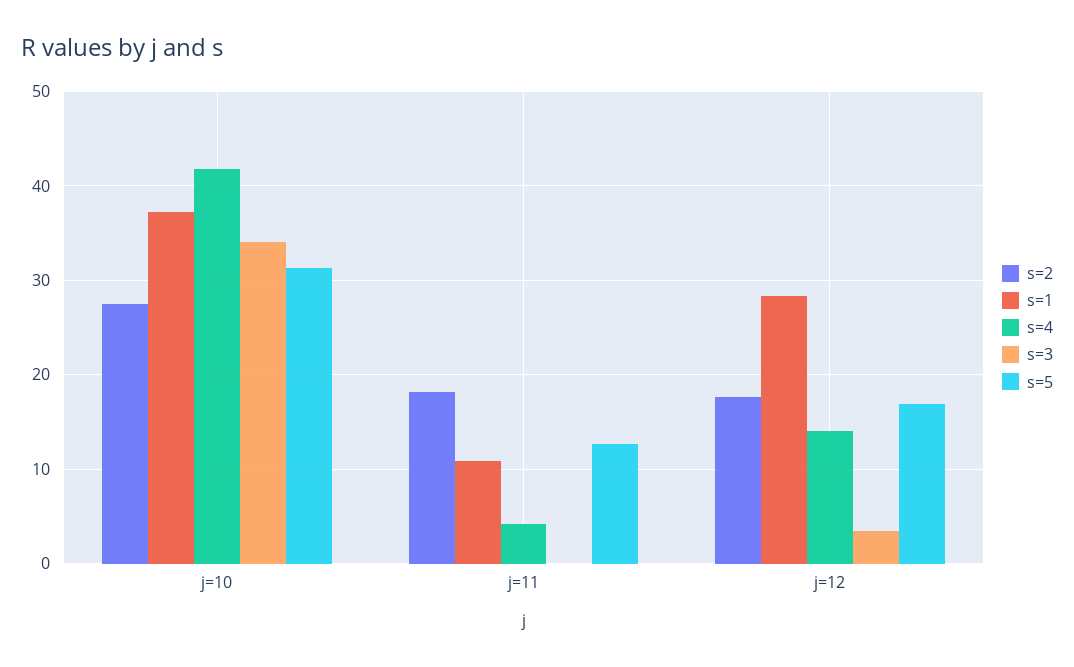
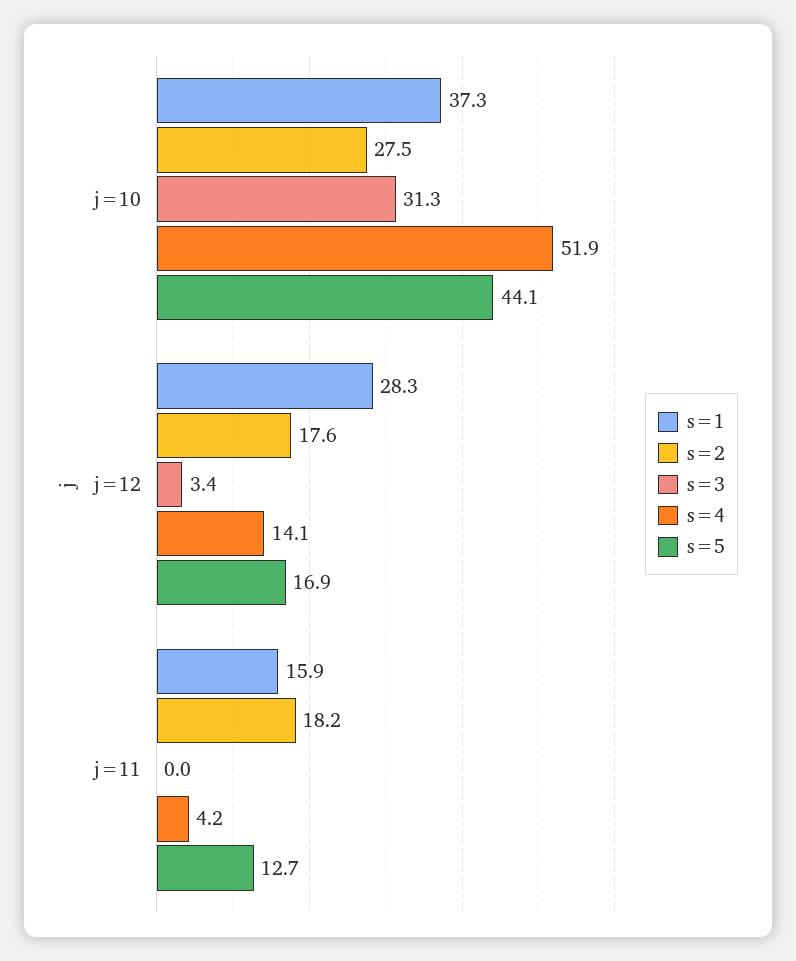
s=4, j=10: 42 -> 51.9
s=3, j=10: 34 -> 31.3
s=5, j=10: 31 -> 44.1
s=1, j=11: 11 -> 15.9

